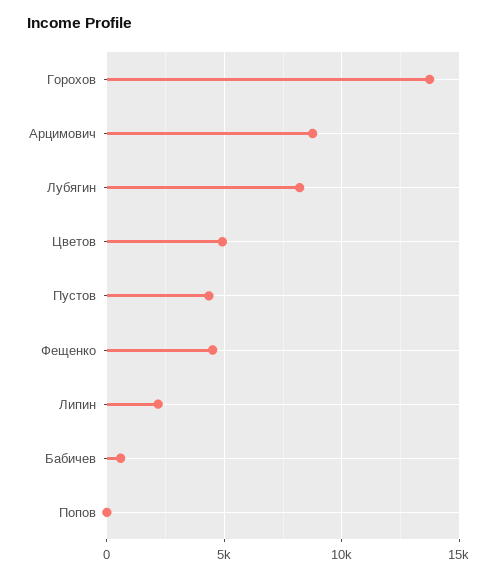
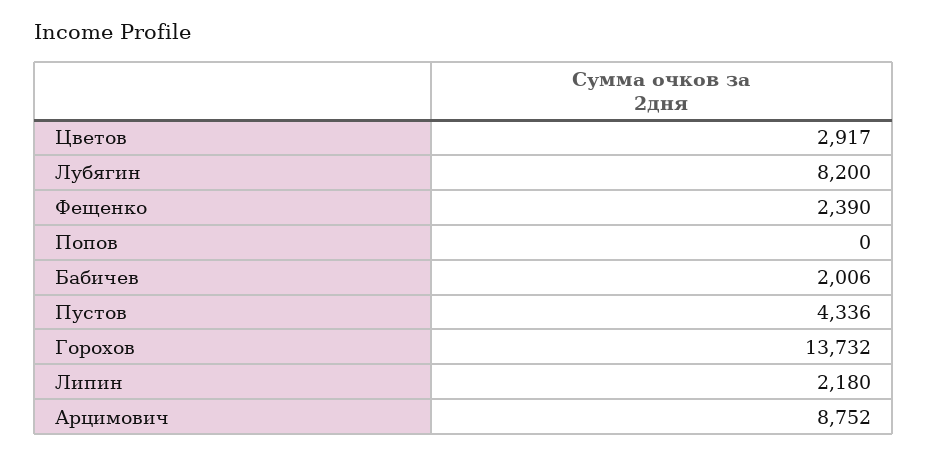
Цветов: 5000 -> 2917
Фещенко: 4500 -> 2390
Бабичев: 500 -> 2006

